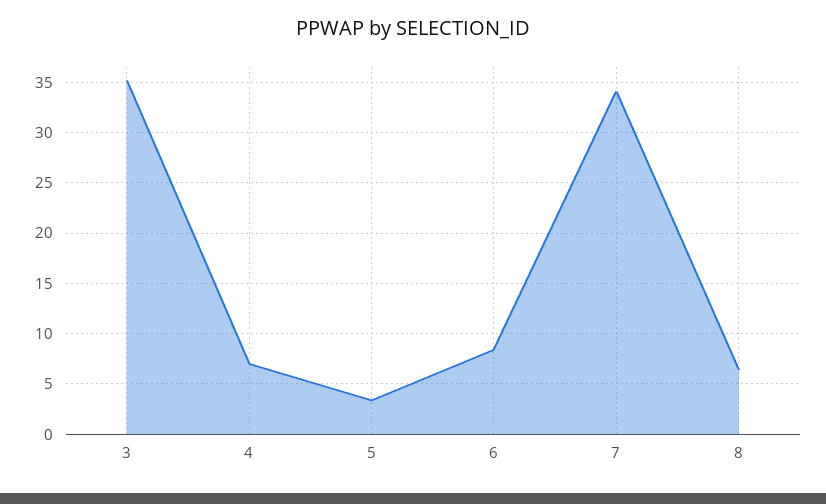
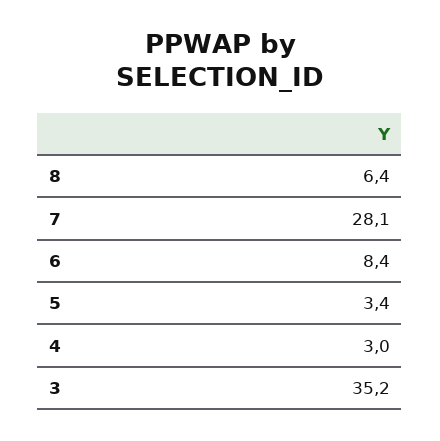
4: 7 -> 3
7: 34 -> 28.1

